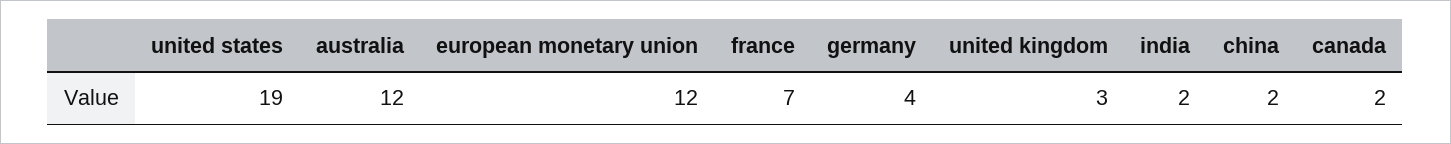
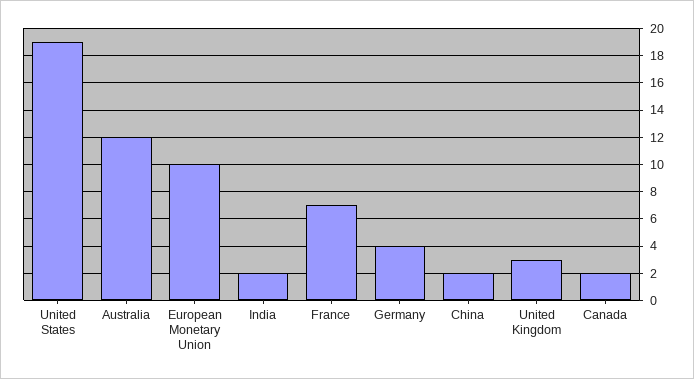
european monetary union: 12 -> 10

